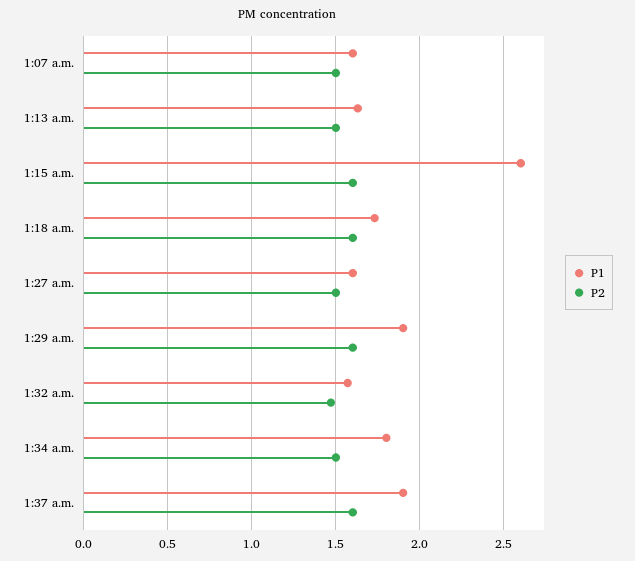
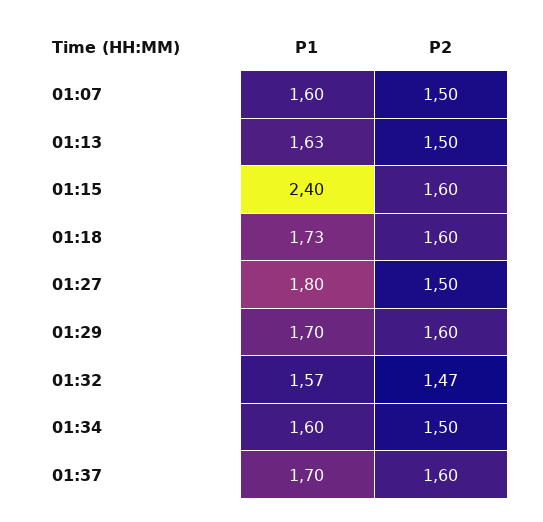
P1, 1:15 a.m.: 2.6 -> 2.4
P1, 1:27 a.m.: 1.6 -> 1.8
P1, 1:29 a.m.: 1.9 -> 1.7
P1, 1:34 a.m.: 1.8 -> 1.6
P1, 1:37 a.m.: 1.9 -> 1.7

